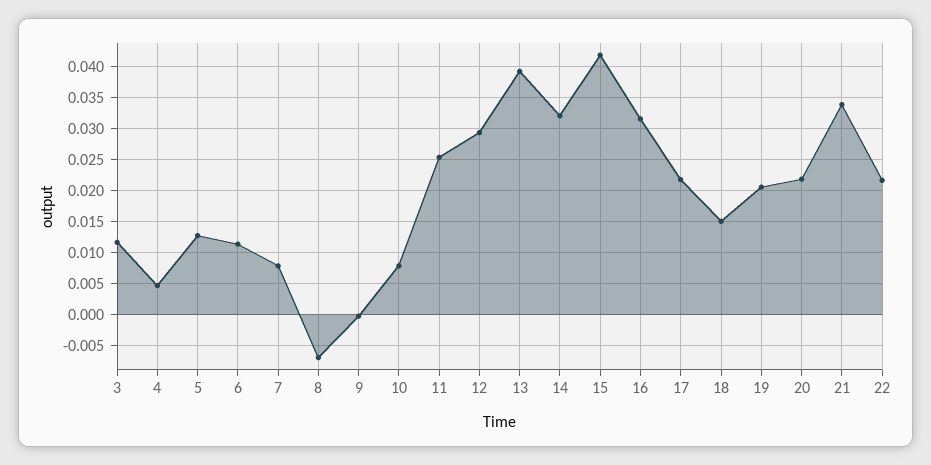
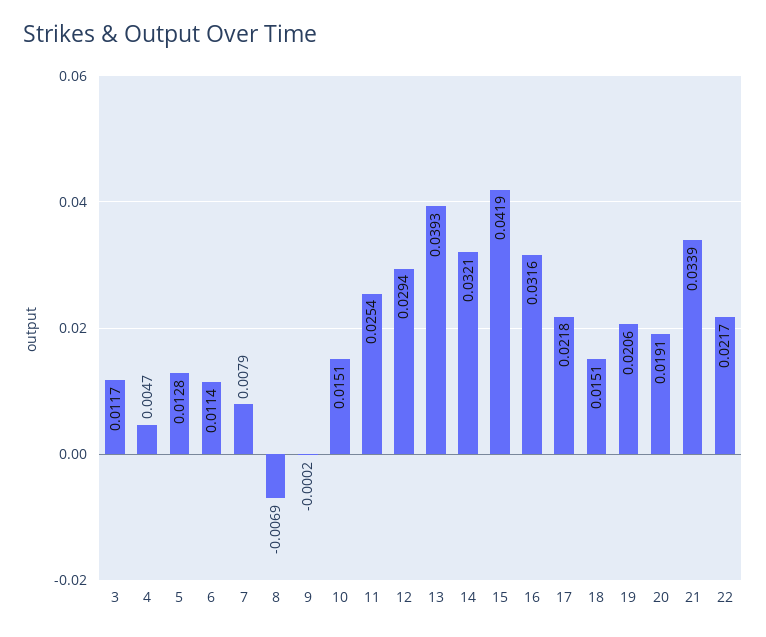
10: 0.008 -> 0.0151
20: 0.022 -> 0.0191

